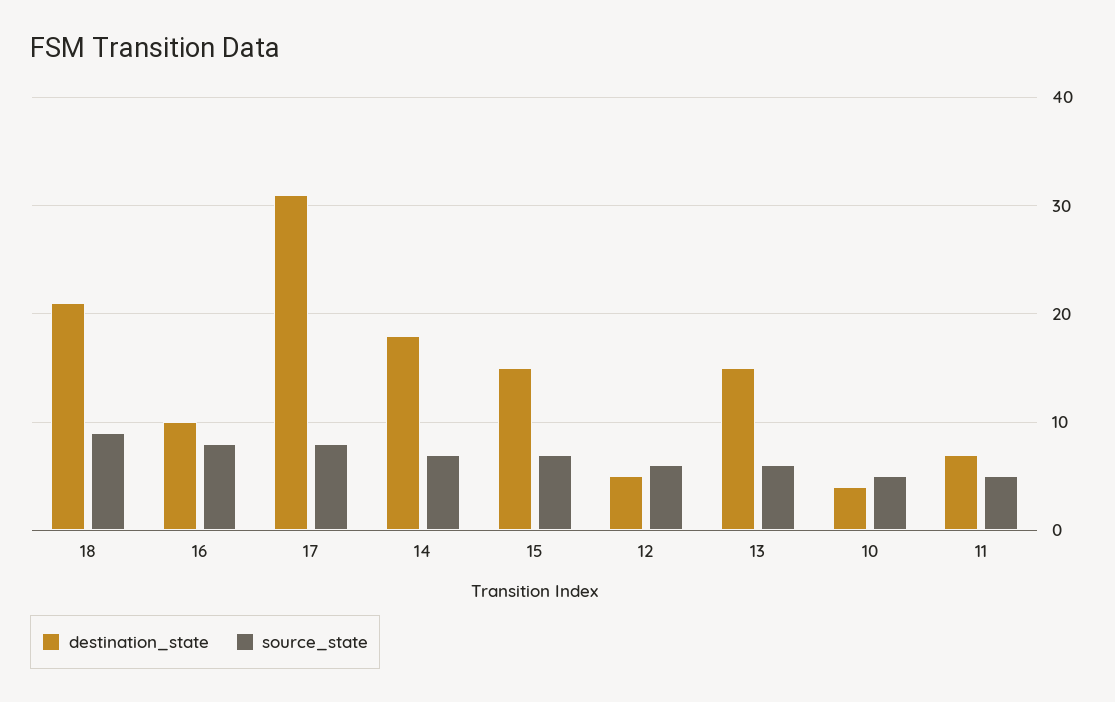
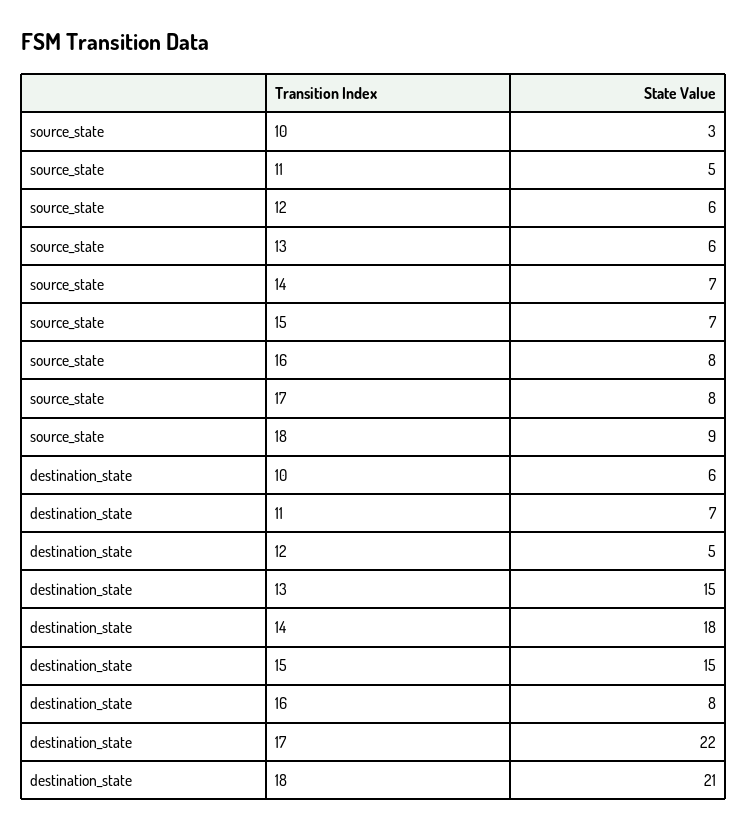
destination_state, 16: 10 -> 8
destination_state, 17: 31 -> 22
destination_state, 10: 4 -> 6
source_state, 10: 5 -> 3

